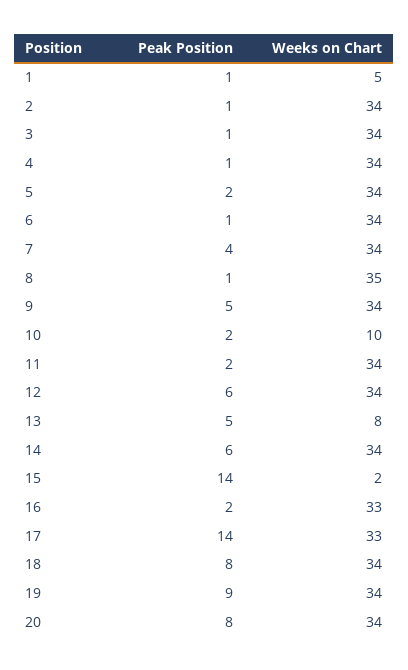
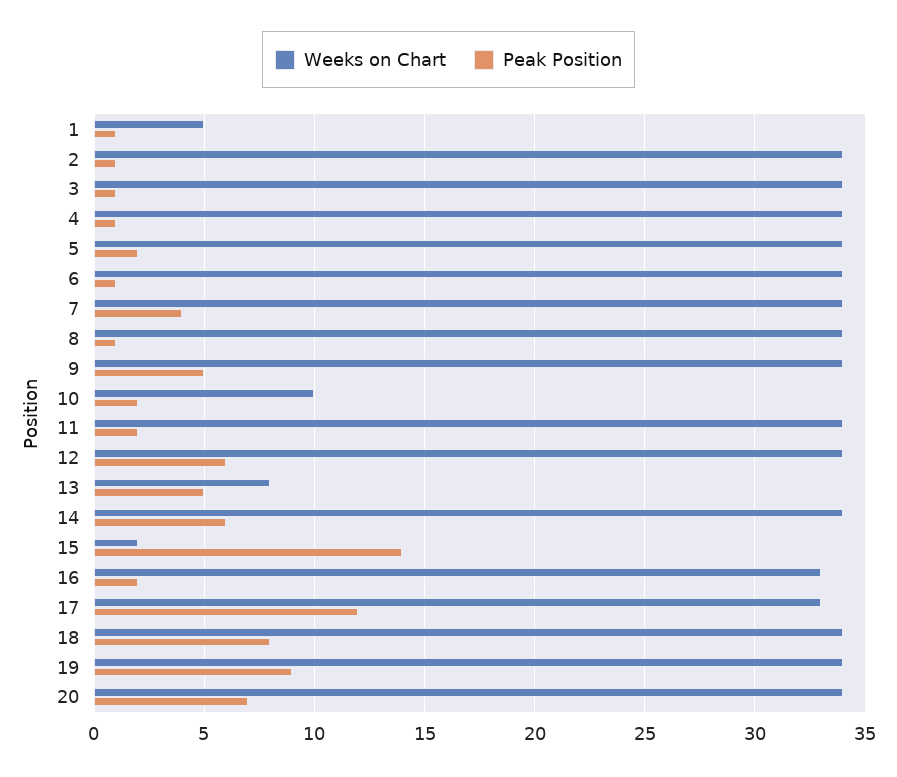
Weeks on Chart, 8: 35 -> 34
Peak Position, 17: 14 -> 12
Peak Position, 20: 8 -> 7

